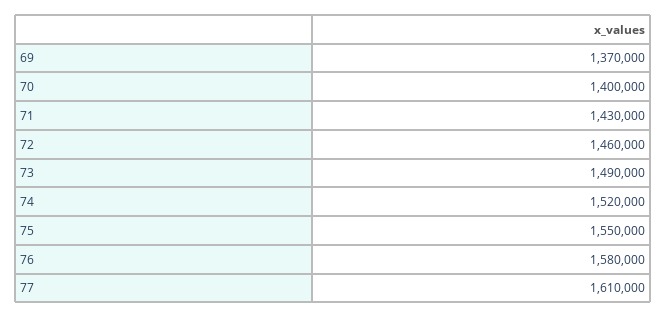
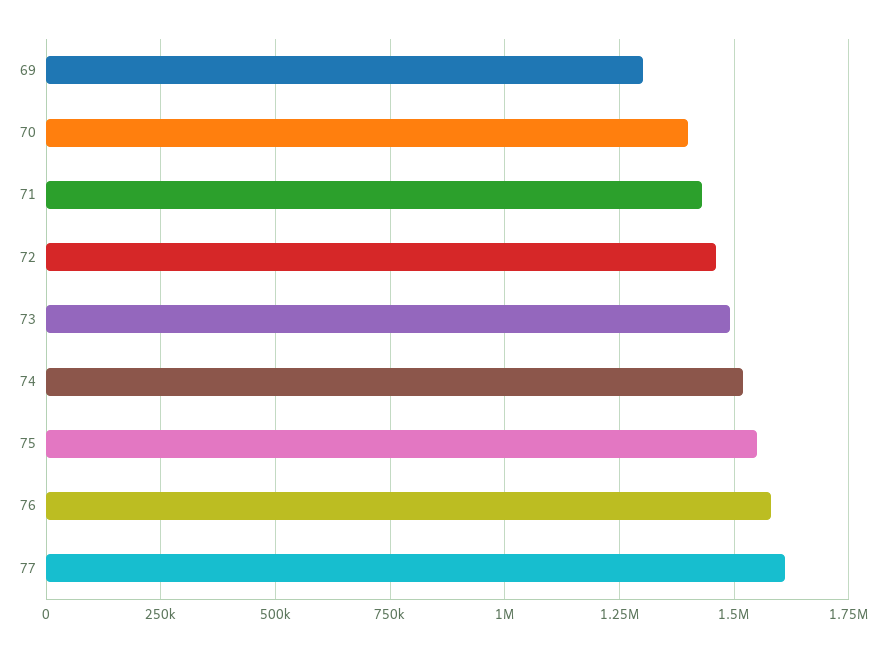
69: 1370000 -> 1300000

